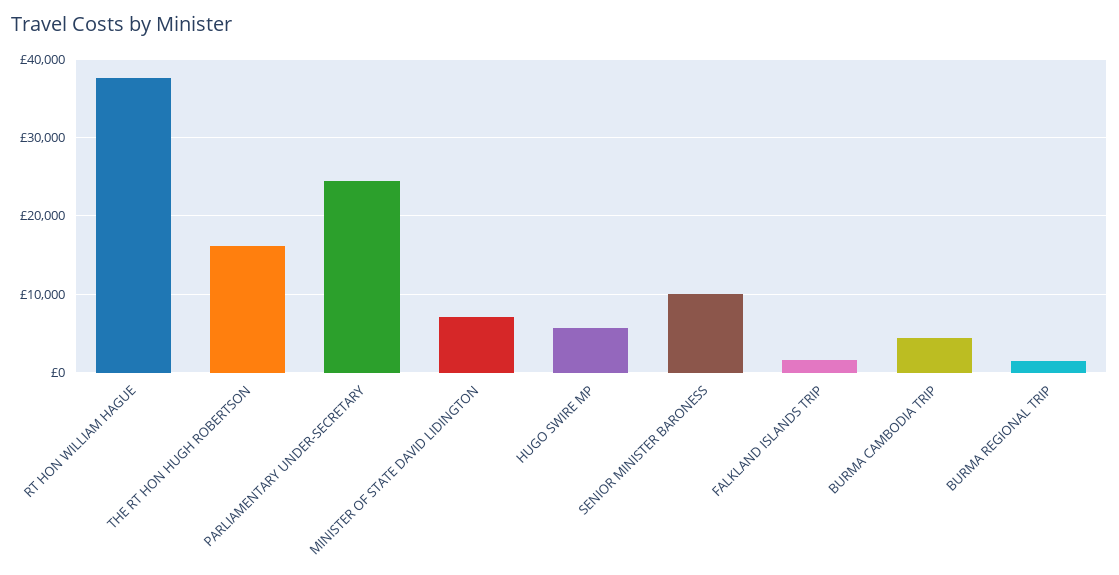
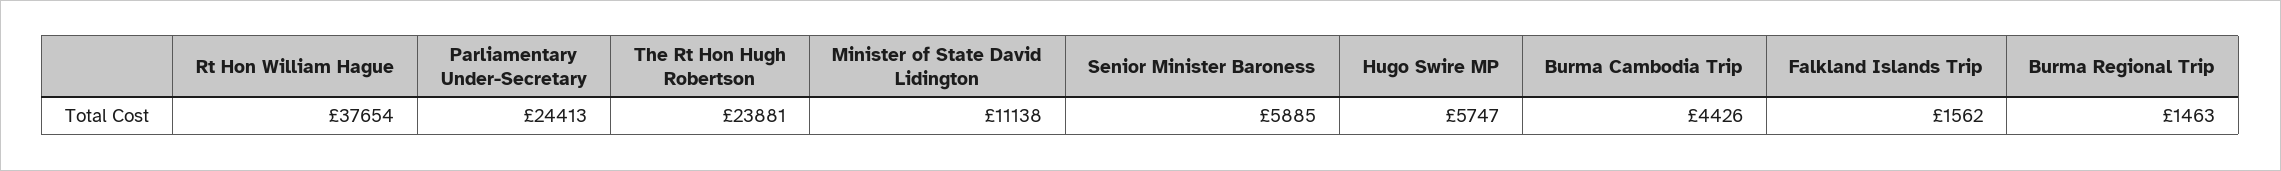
THE RT HON HUGH ROBERTSON: 16000 -> 23881
MINISTER OF STATE DAVID LIDINGTON: 7000 -> 11138
SENIOR MINISTER BARONESS: 10000 -> 5885

